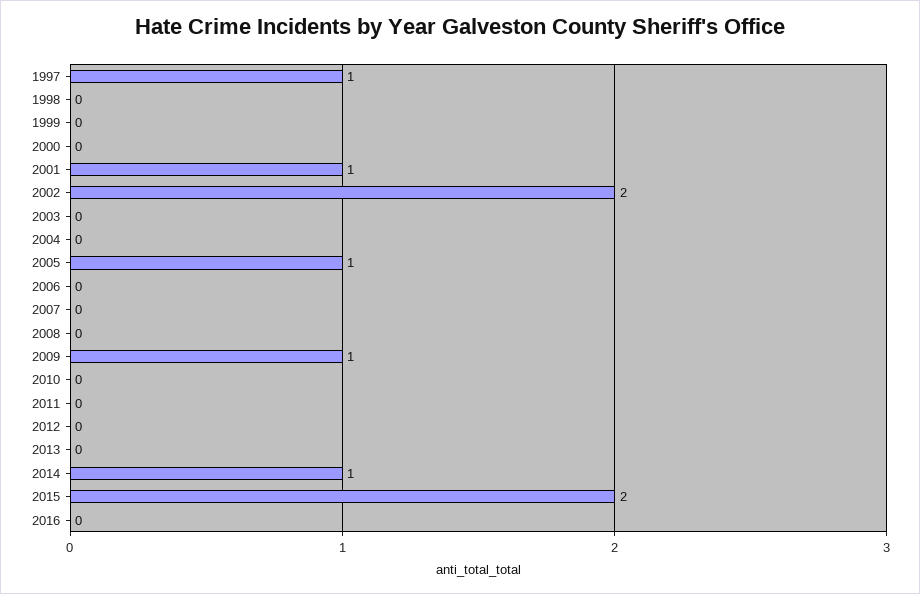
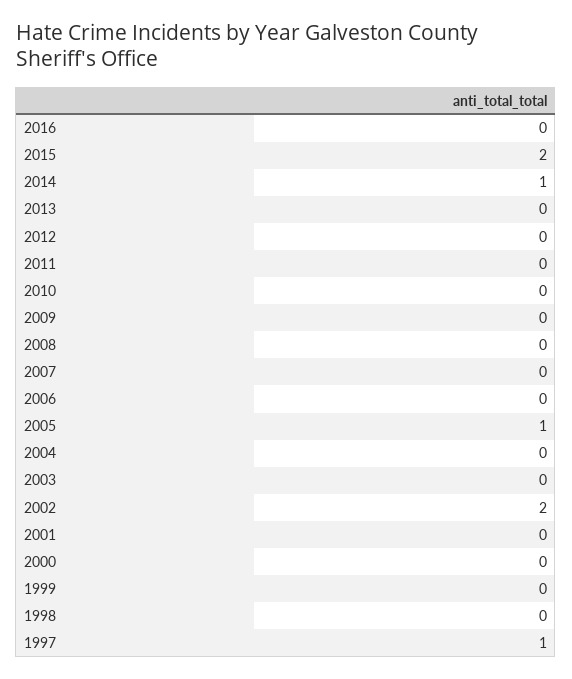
2001: 1 -> 0
2009: 1 -> 0

